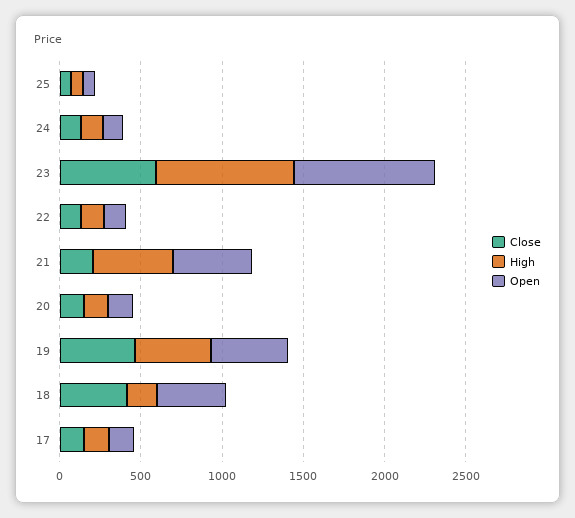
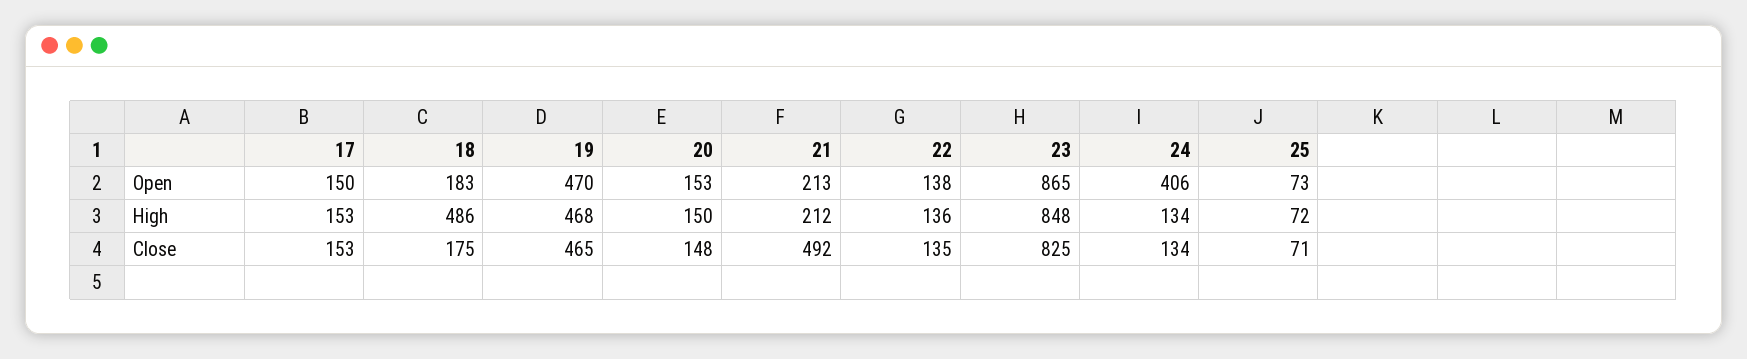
Open, 24: 100 -> 406
Close, 23: 600 -> 825
Close, 21: 200 -> 492
High, 21: 500 -> 212
Open, 21: 500 -> 213
Close, 18: 400 -> 175
High, 18: 200 -> 486
Open, 18: 400 -> 183

